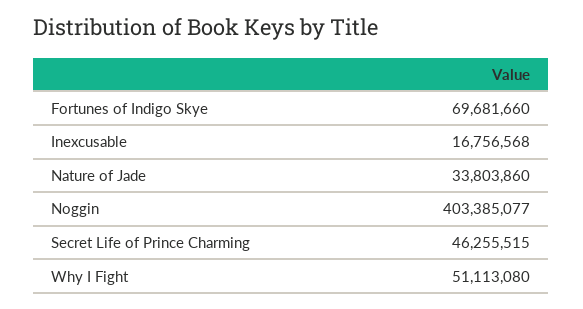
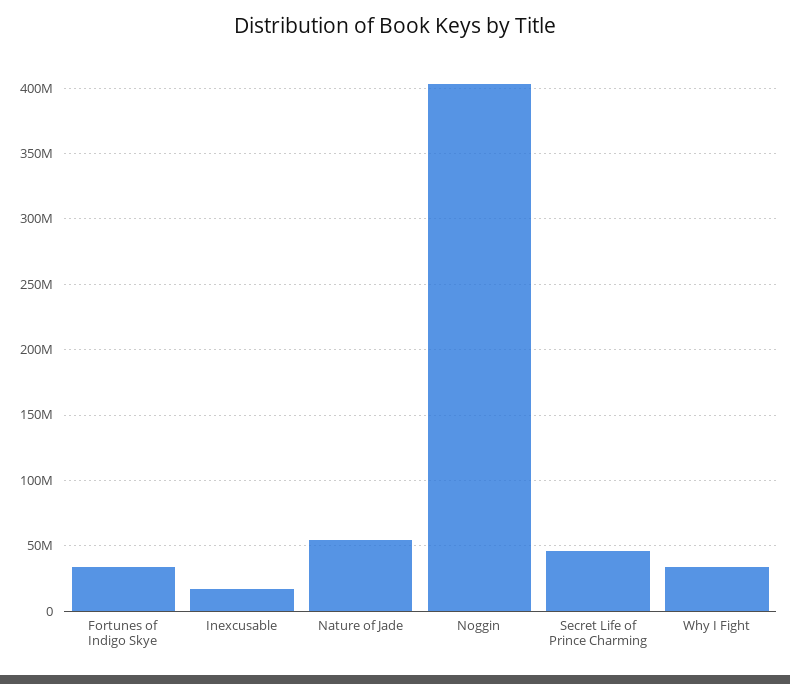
Fortunes of Indigo Skye: 69681660 -> 35000000
Nature of Jade: 33803860 -> 55000000
Why I Fight: 51113080 -> 35000000

